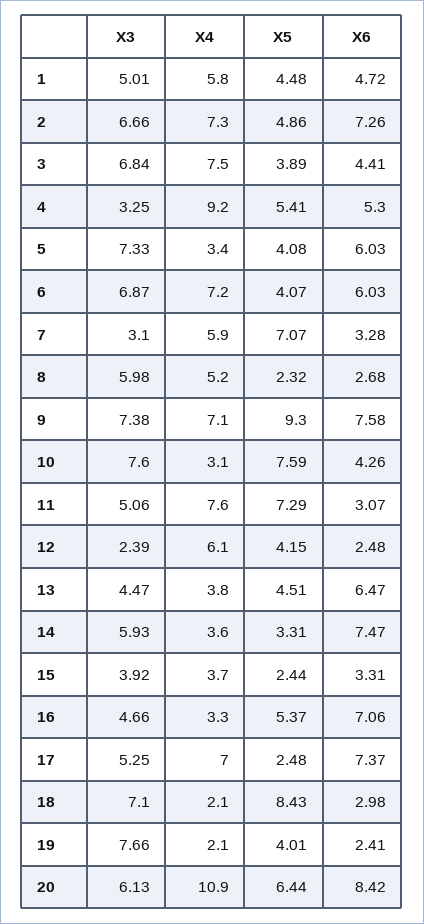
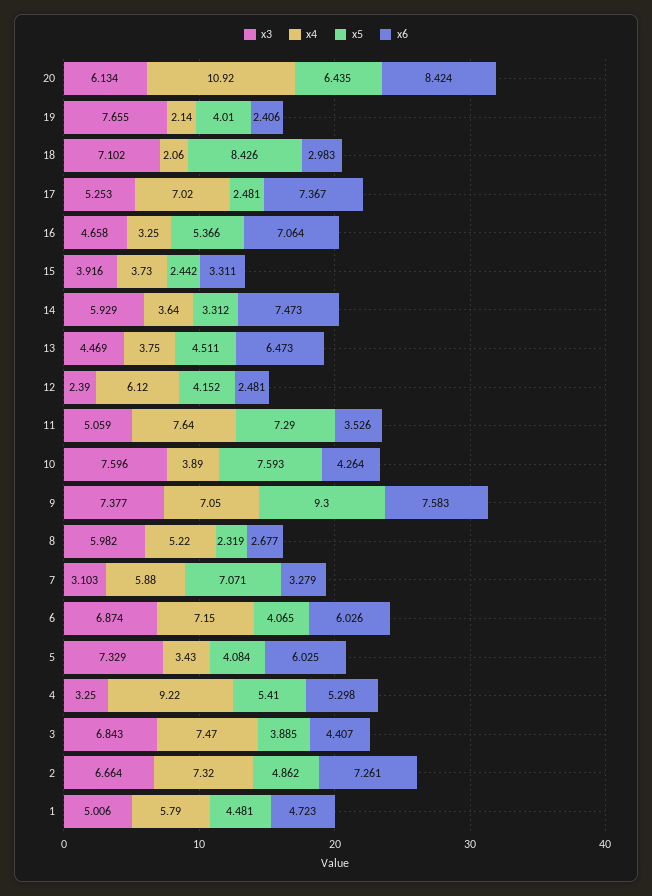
X4, 10: 3.1 -> 3.89
X6, 11: 3.07 -> 3.526

